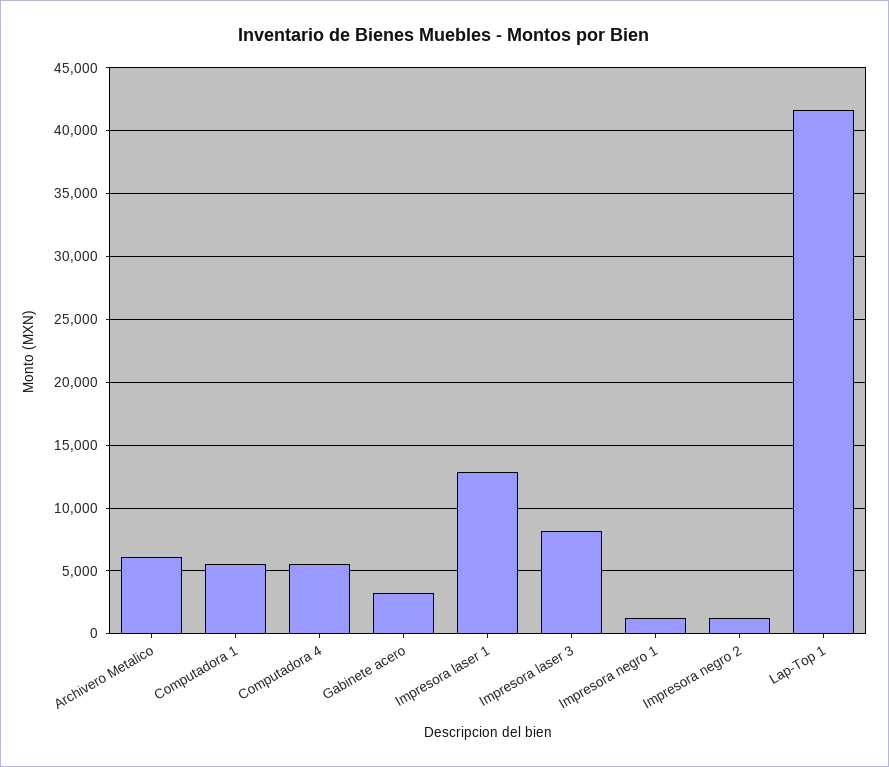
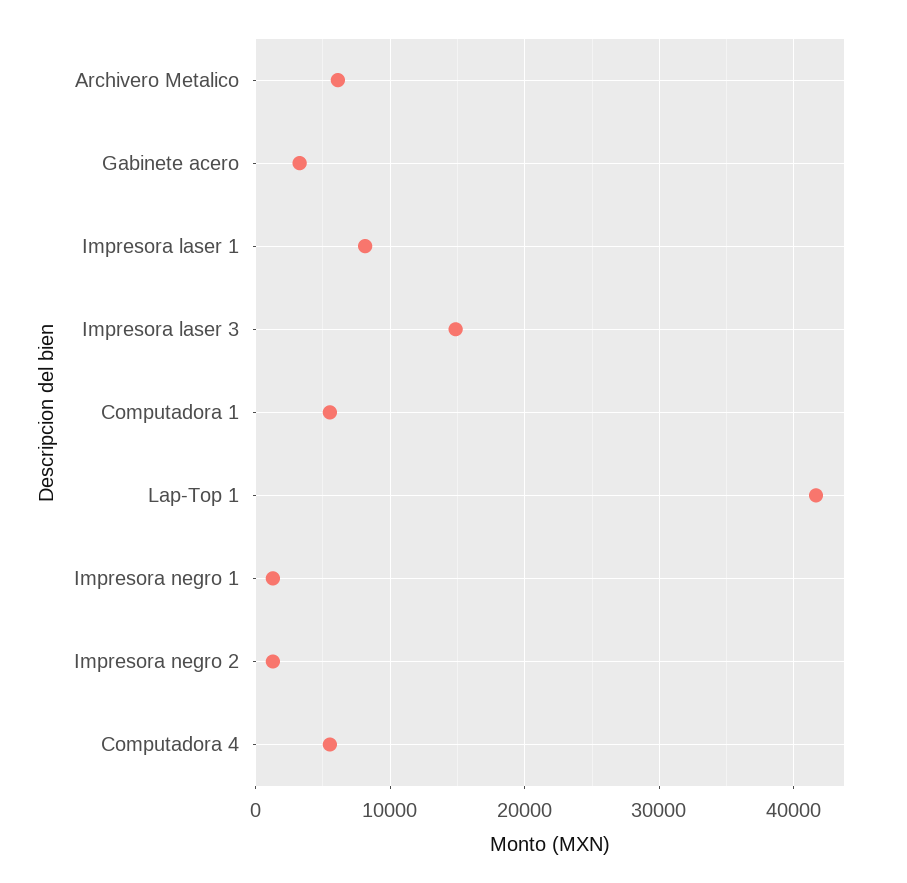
Impresora laser 1: 13000 -> 8000
Impresora laser 3: 8000 -> 15000

